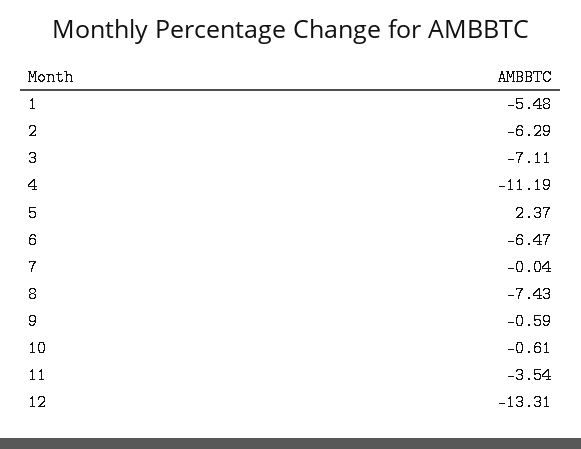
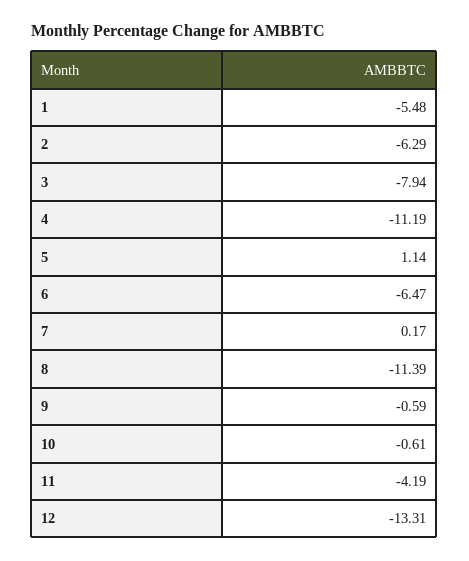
3: -7.11 -> -7.94
5: 2.37 -> 1.14
7: -0.04 -> 0.17
8: -7.43 -> -11.39
11: -3.54 -> -4.19

